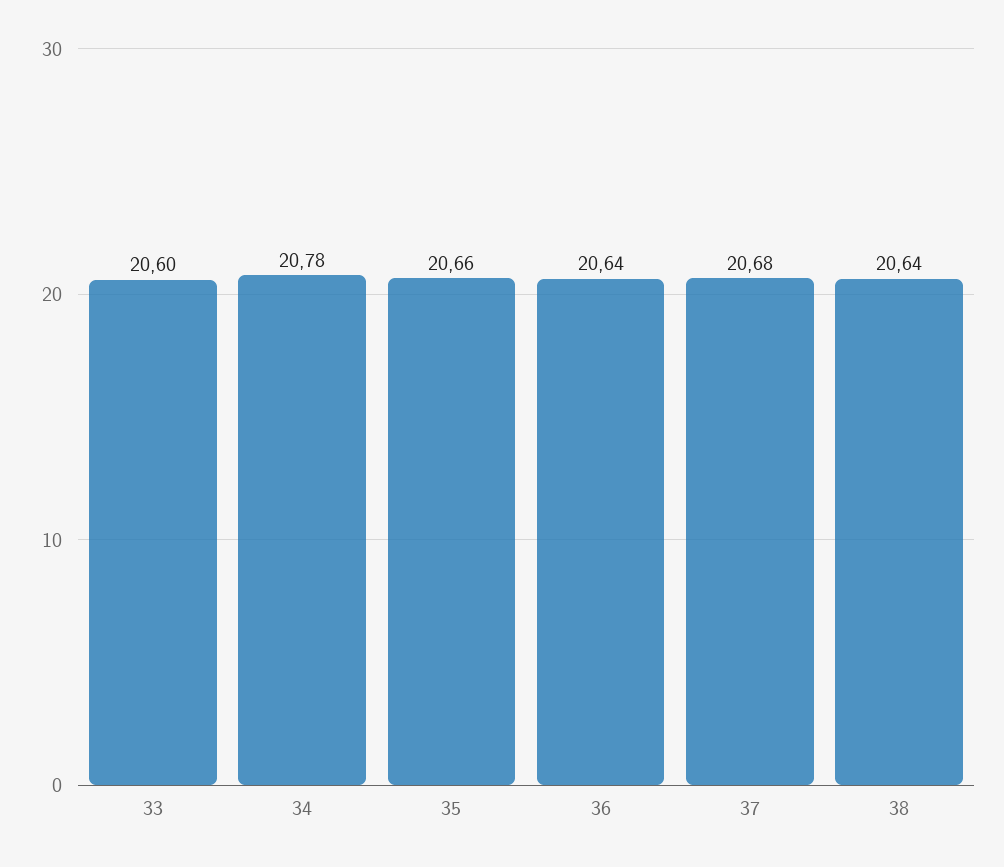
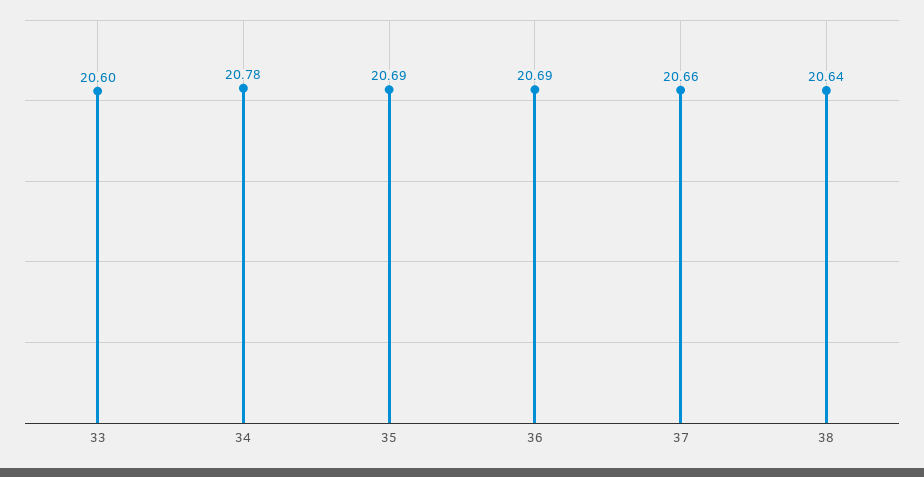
35: 20.66 -> 20.69
36: 20.64 -> 20.69
37: 20.68 -> 20.66

